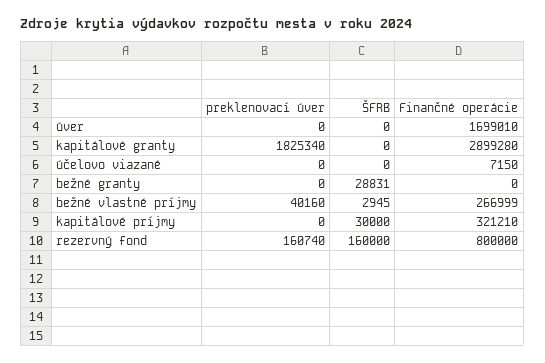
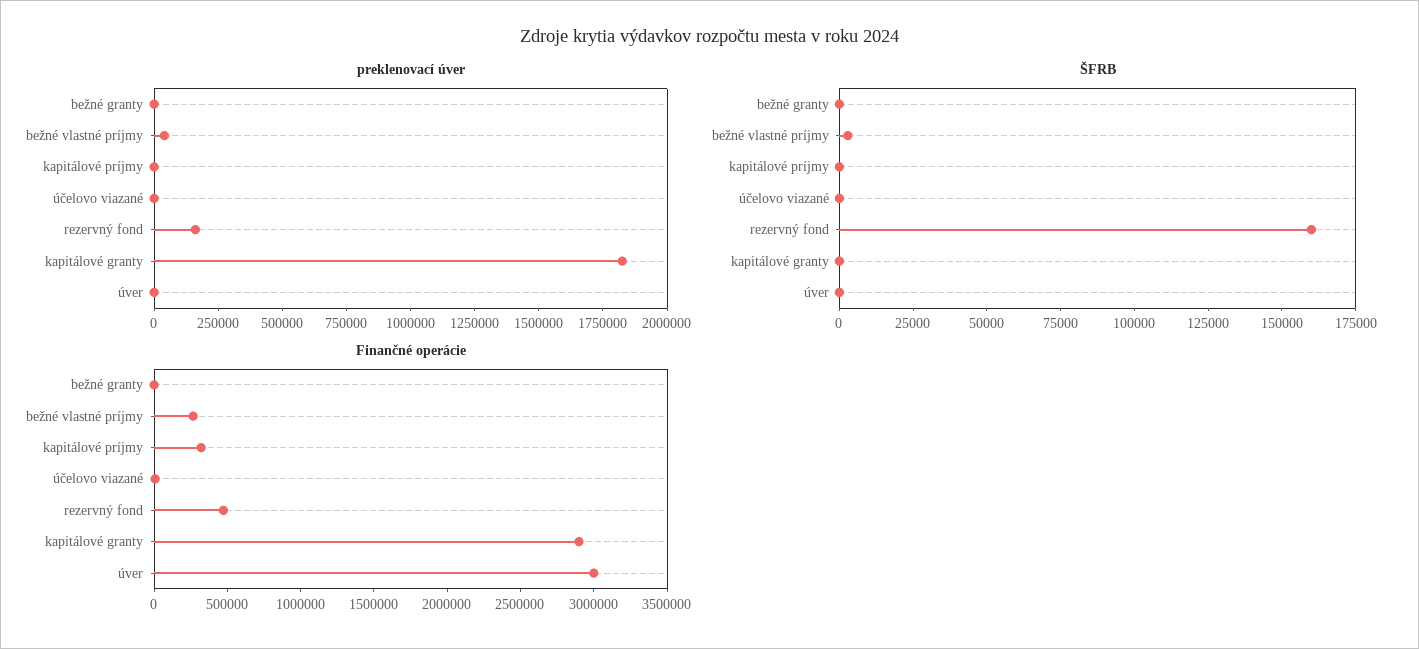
Finančné operácie, úver: 1699010 -> 3000000
ŠFRB, bežné granty: 28831 -> 0
ŠFRB, kapitálové príjmy: 30000 -> 0
Finančné operácie, rezervný fond: 800000 -> 500000

